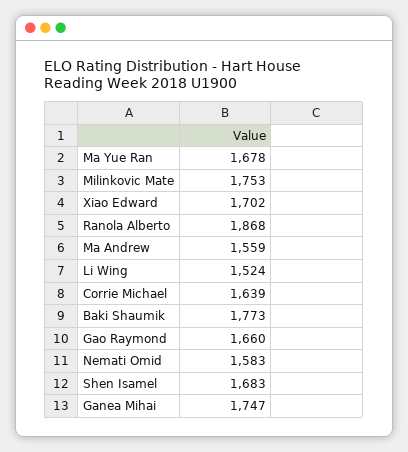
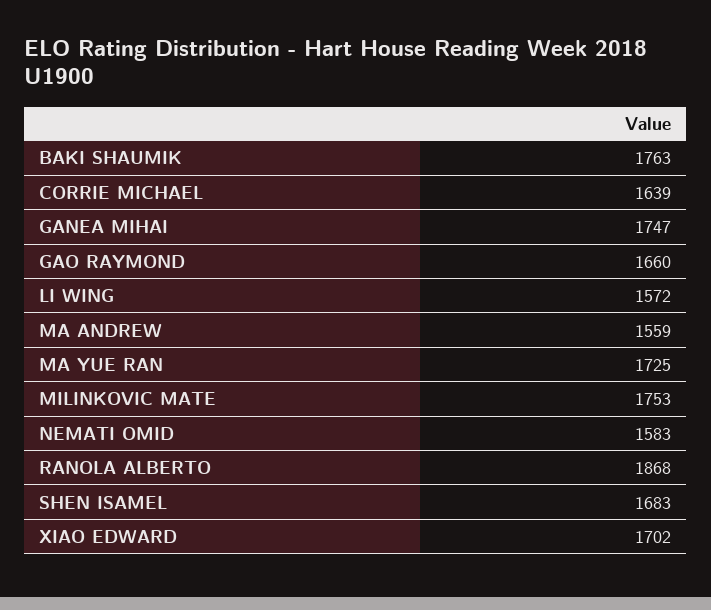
Ma Yue Ran: 1678 -> 1725
Li Wing: 1524 -> 1572
Baki Shaumik: 1773 -> 1763

